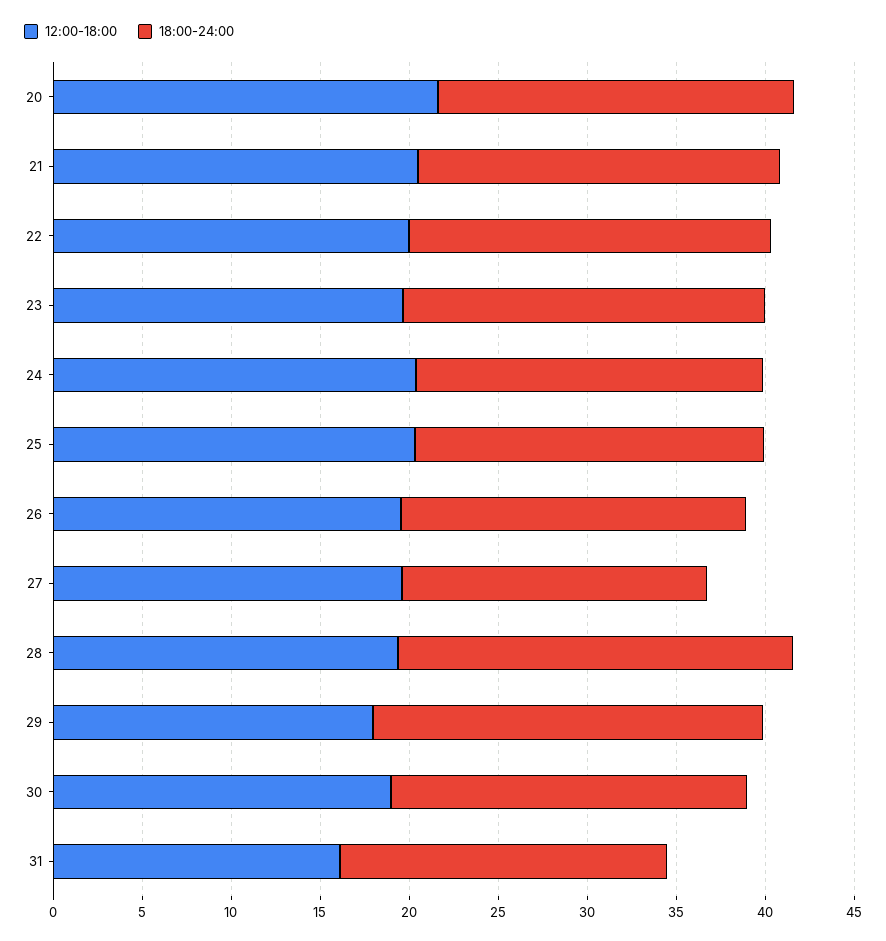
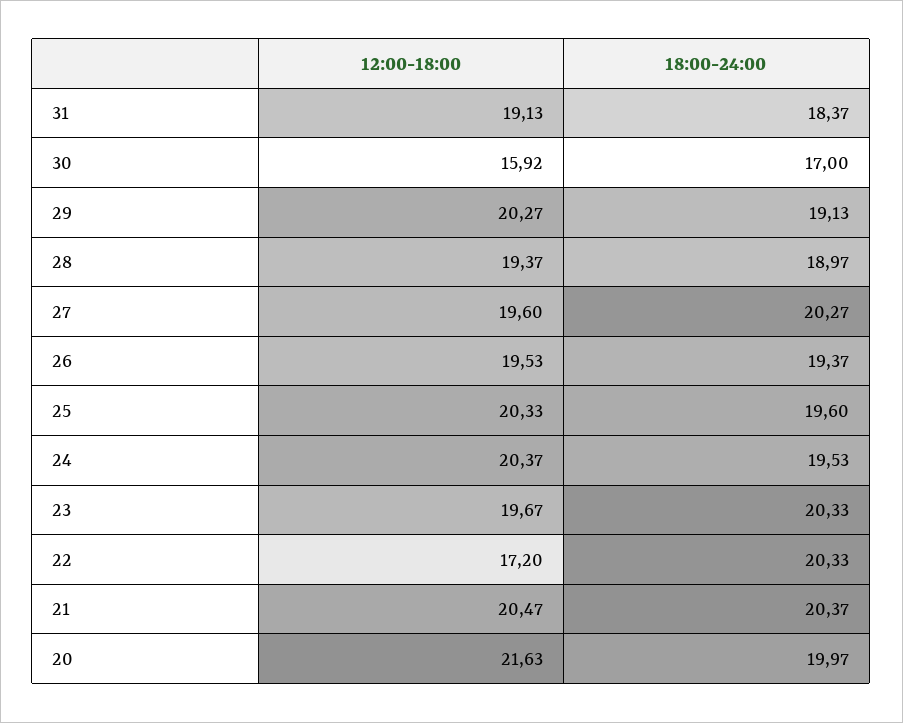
12:00-18:00, 22: 20 -> 17.2
18:00-24:00, 27: 17 -> 20.27
18:00-24:00, 28: 22 -> 18.97
12:00-18:00, 29: 18 -> 20.27
18:00-24:00, 29: 22 -> 19.13
12:00-18:00, 30: 19 -> 15.92
18:00-24:00, 30: 20 -> 17
12:00-18:00, 31: 16 -> 19.13

